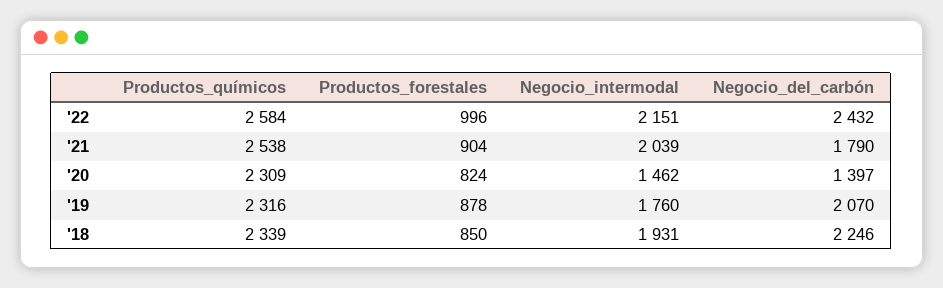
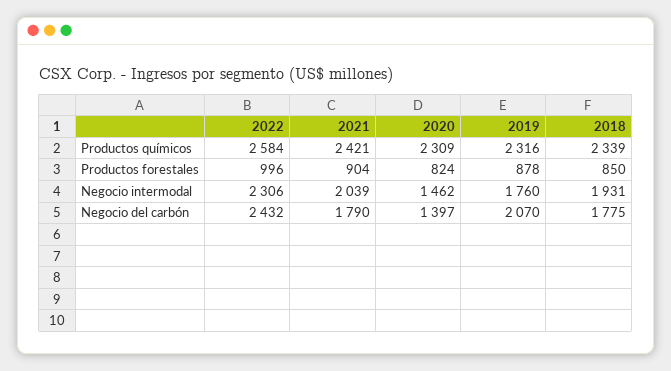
Negocio_intermodal, '22: 2151 -> 2306
Productos_químicos, '21: 2538 -> 2421
Negocio_del_carbón, '18: 2246 -> 1775

